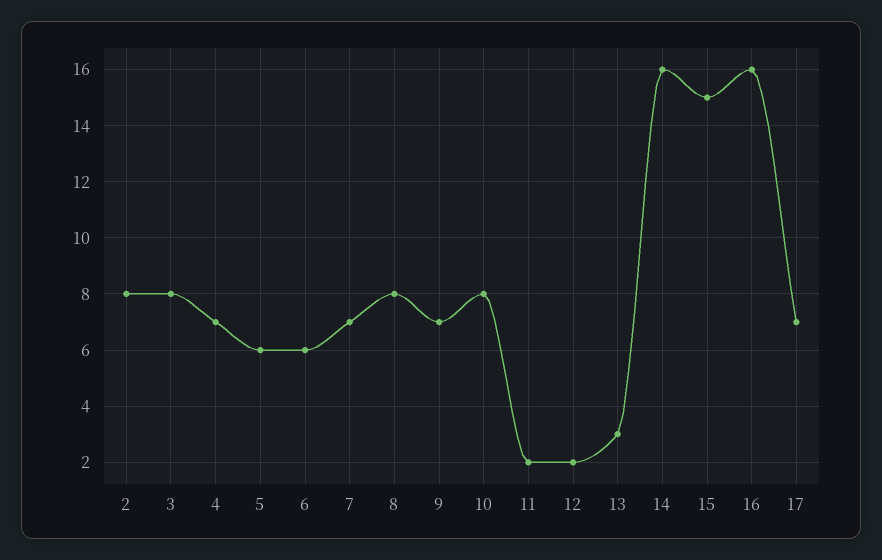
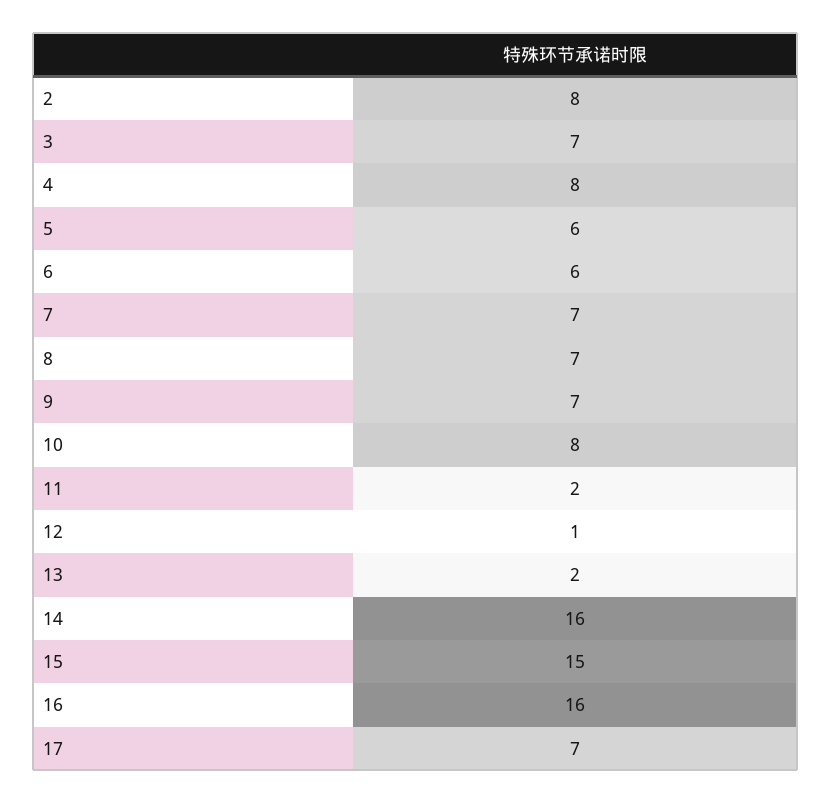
3: 8 -> 7
4: 7 -> 8
8: 8 -> 7
12: 2 -> 1
13: 3 -> 2

